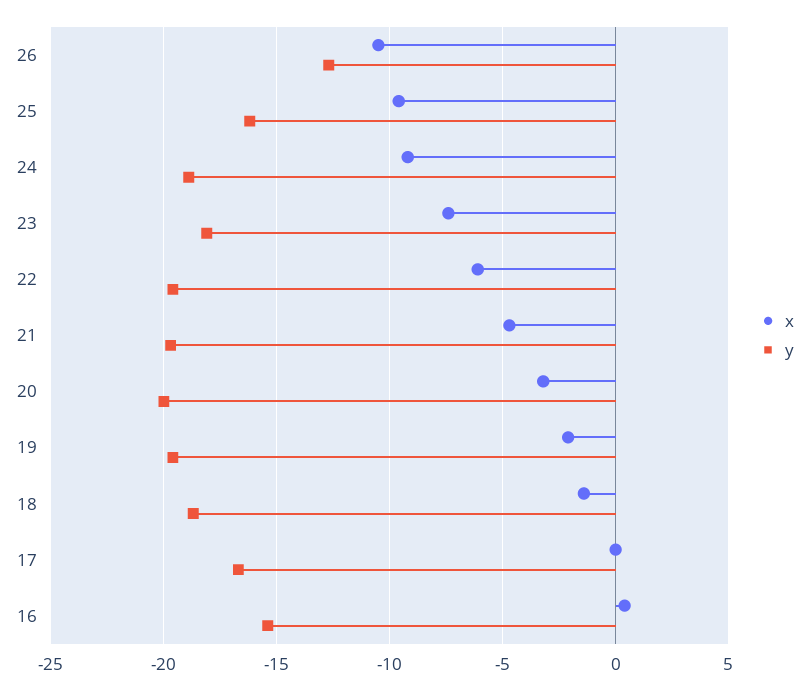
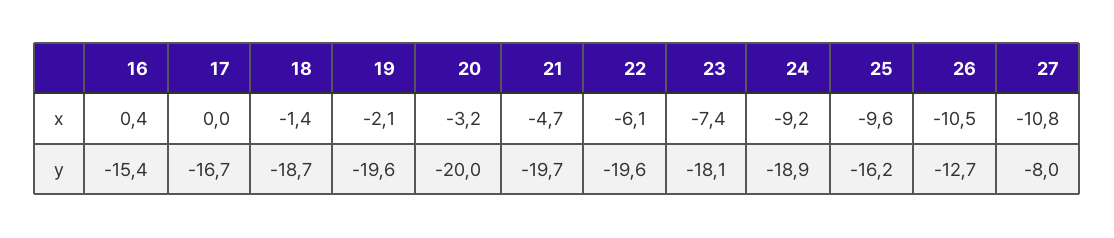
x, 27: none -> -10.8
y, 27: none -> -8

